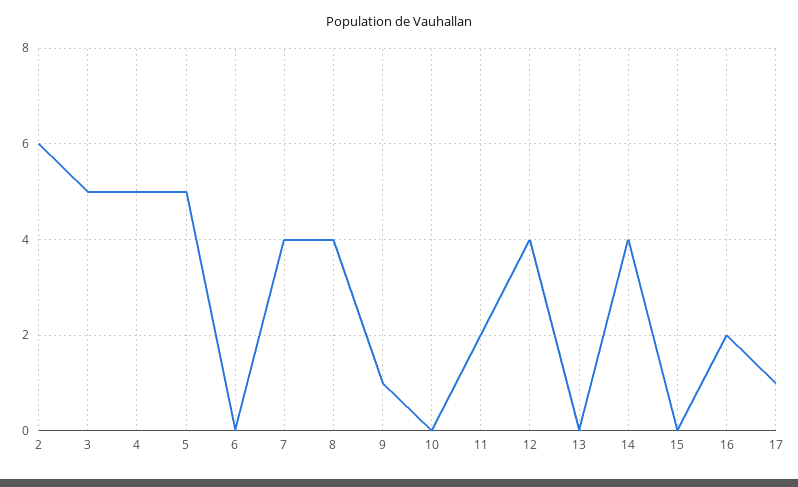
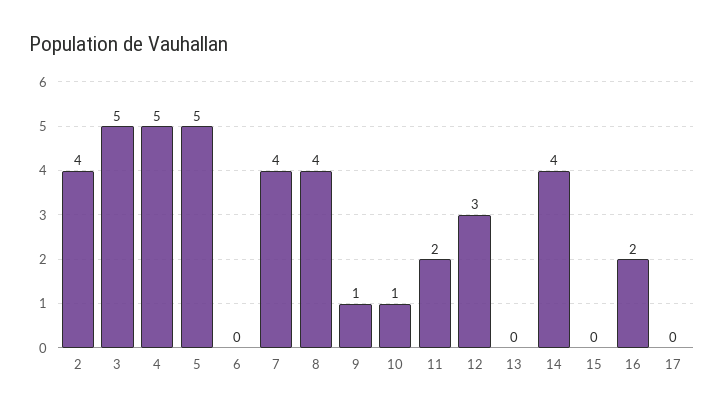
2: 6 -> 4
10: 0 -> 1
12: 4 -> 3
17: 1 -> 0

